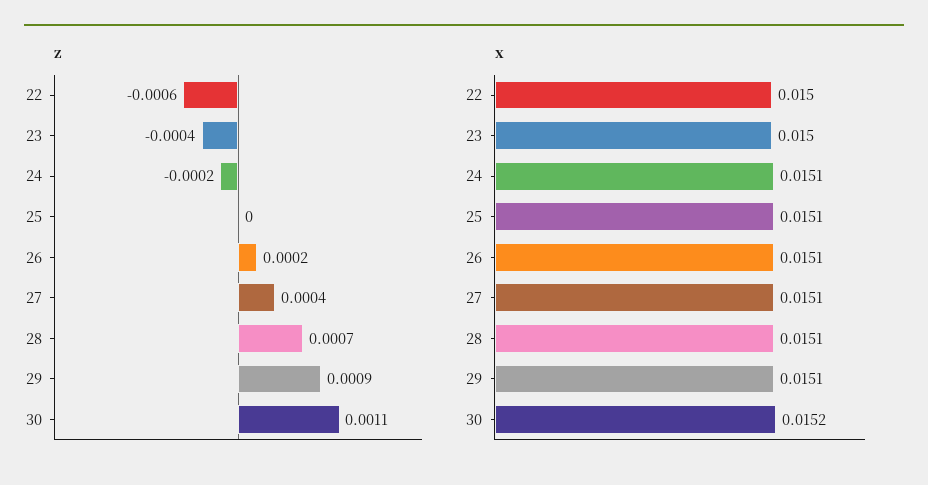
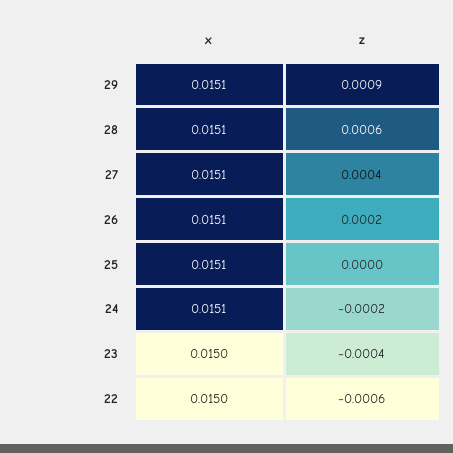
z, 28: 0.0007 -> 0.0006
z, 30: 0.0011 -> none
x, 30: 0.0152 -> none

